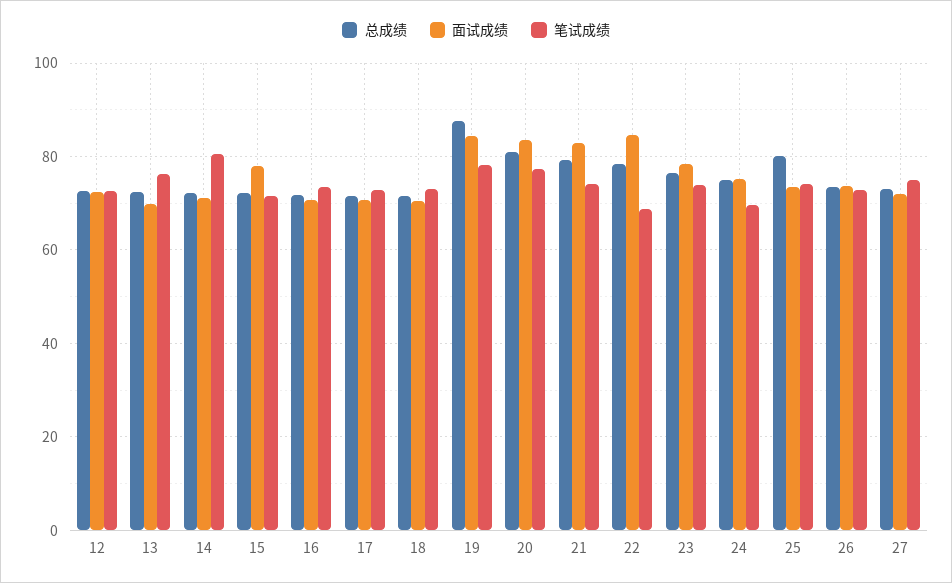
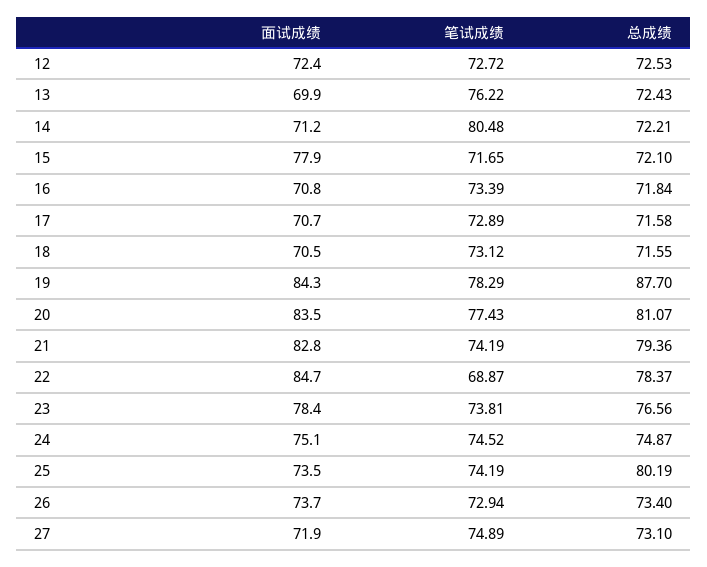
笔试成绩, 24: 70 -> 74.52

